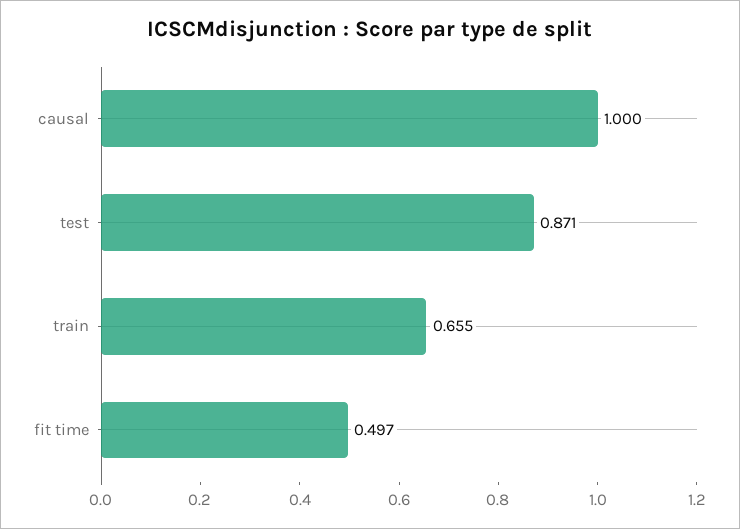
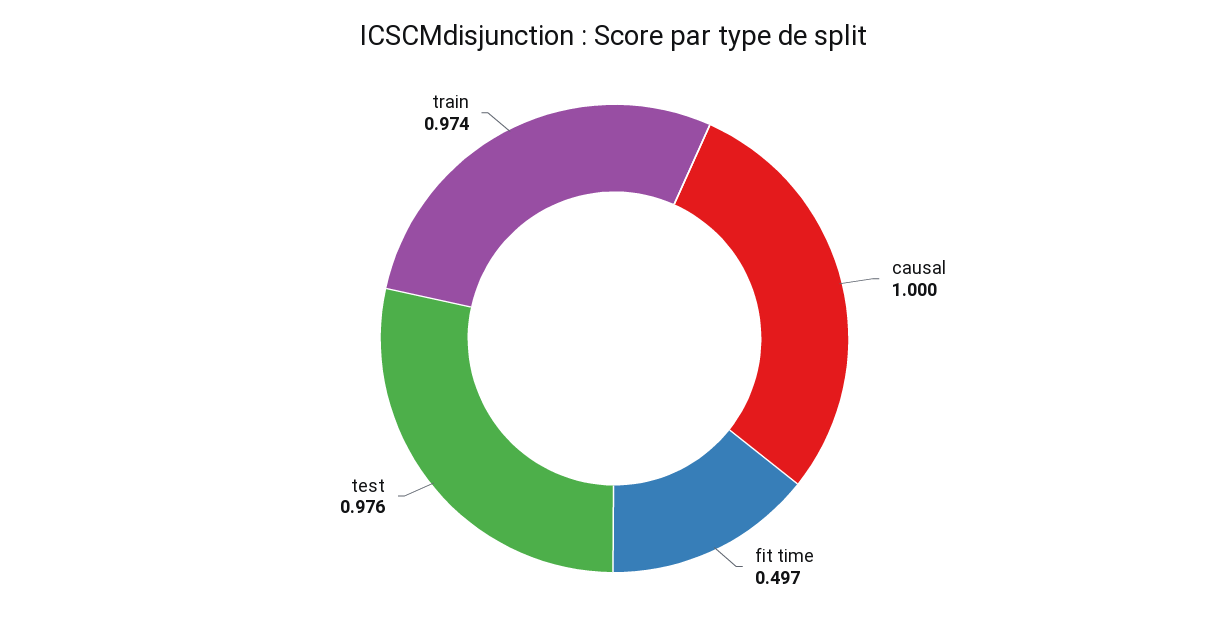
test: 0.871 -> 0.976
train: 0.655 -> 0.974

